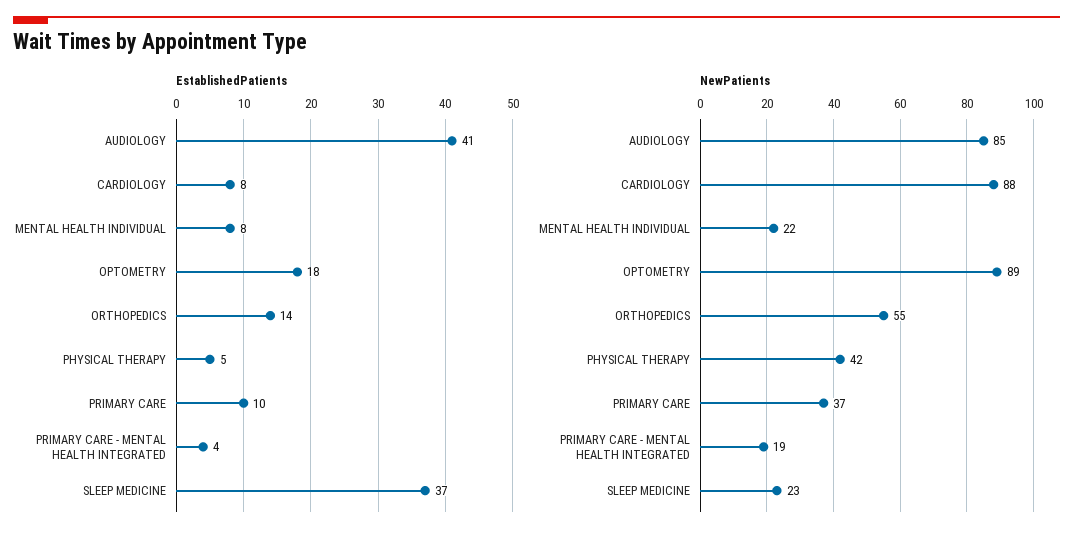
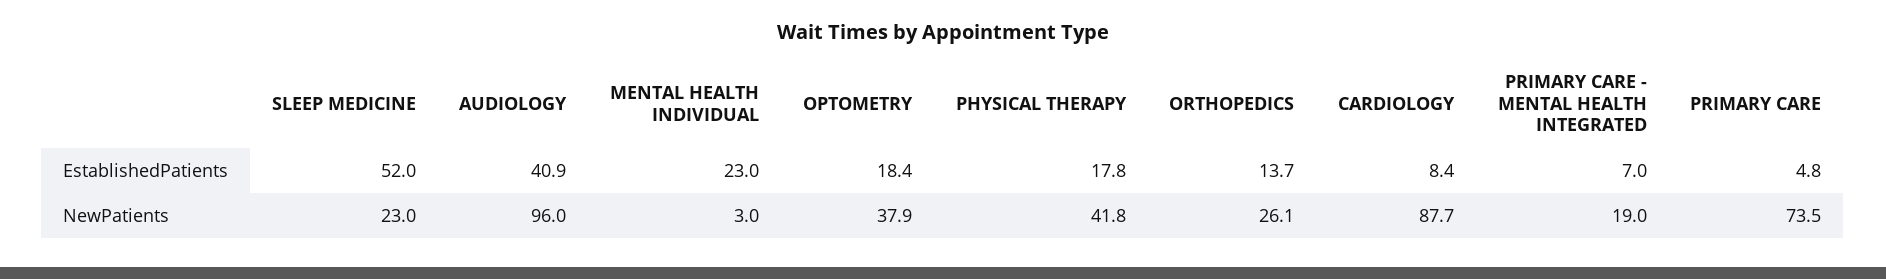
EstablishedPatients, MENTAL HEALTH INDIVIDUAL: 8 -> 23
EstablishedPatients, PHYSICAL THERAPY: 5 -> 17.8
EstablishedPatients, PRIMARY CARE: 10 -> 4.8
EstablishedPatients, PRIMARY CARE - MENTAL HEALTH INTEGRATED: 4 -> 7
EstablishedPatients, SLEEP MEDICINE: 37 -> 52
NewPatients, AUDIOLOGY: 85 -> 96
NewPatients, MENTAL HEALTH INDIVIDUAL: 22 -> 3
NewPatients, OPTOMETRY: 89 -> 37.9
NewPatients, ORTHOPEDICS: 55 -> 26.1
NewPatients, PRIMARY CARE: 37 -> 73.5

